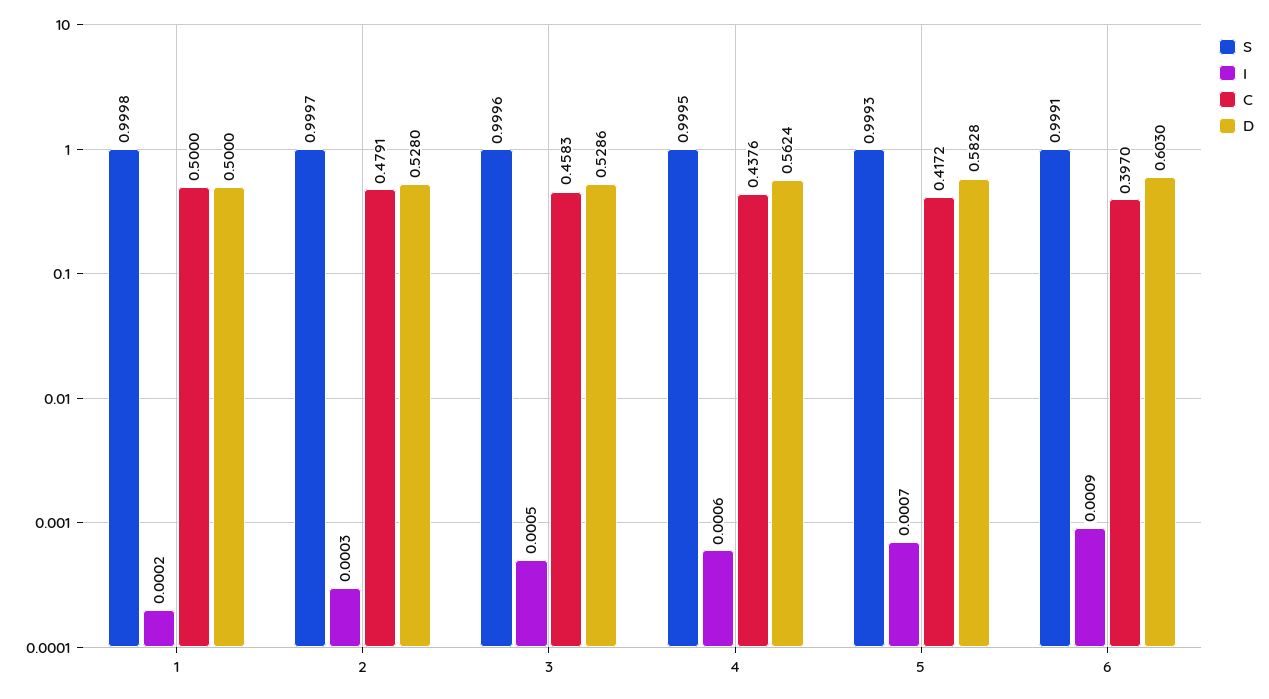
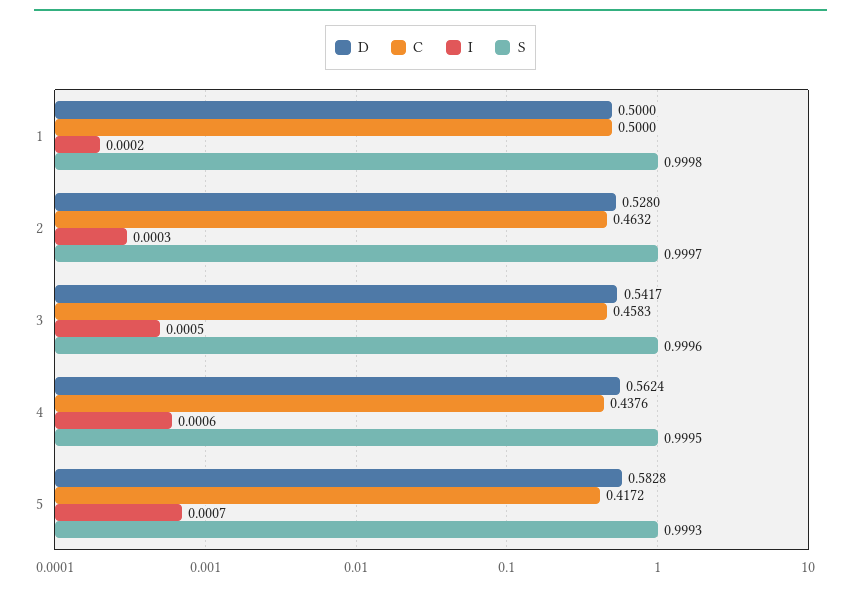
C, 2: 0.4791 -> 0.4632
D, 3: 0.5286 -> 0.5417
S, 6: 0.9991 -> none
I, 6: 0.0009 -> none
C, 6: 0.397 -> none
D, 6: 0.603 -> none

